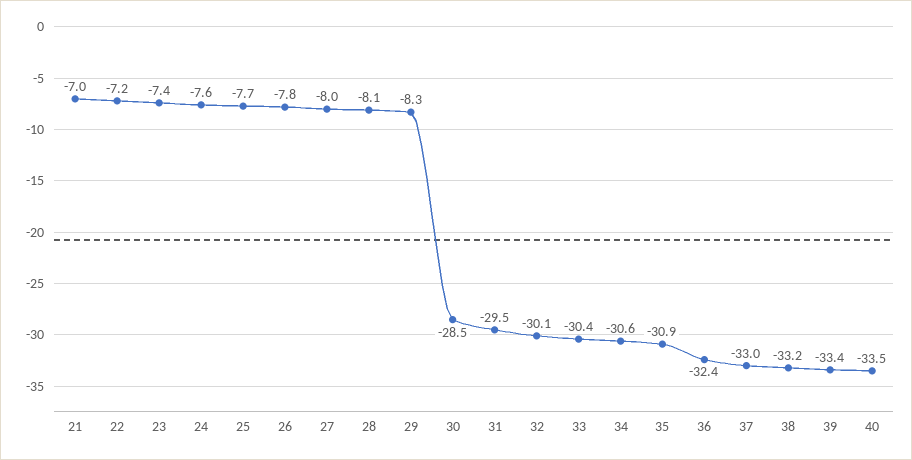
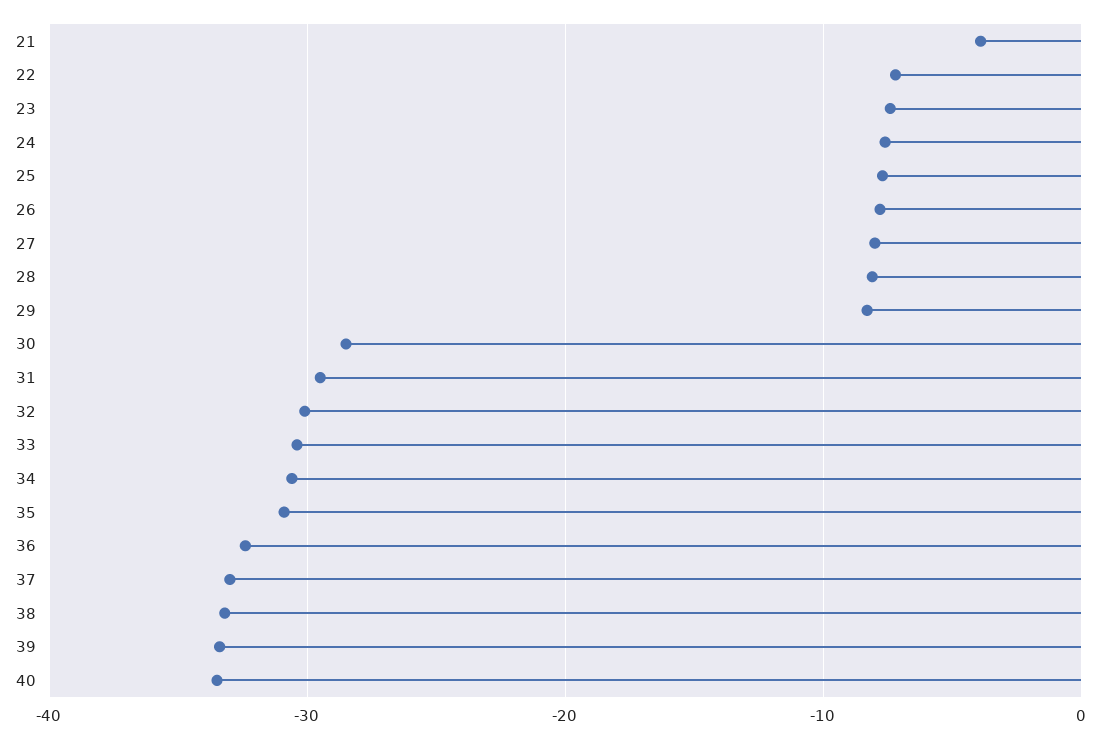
21: -7 -> -4

